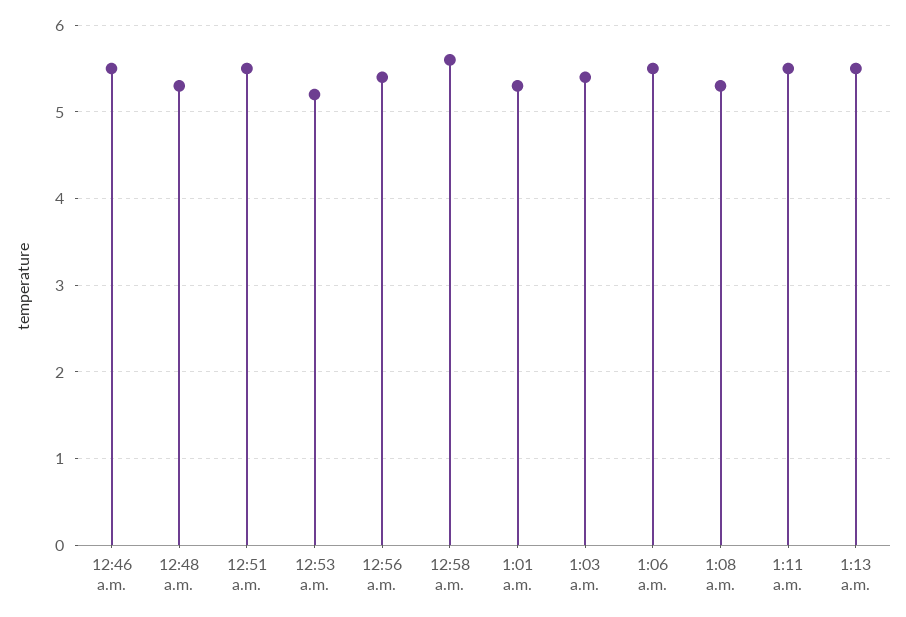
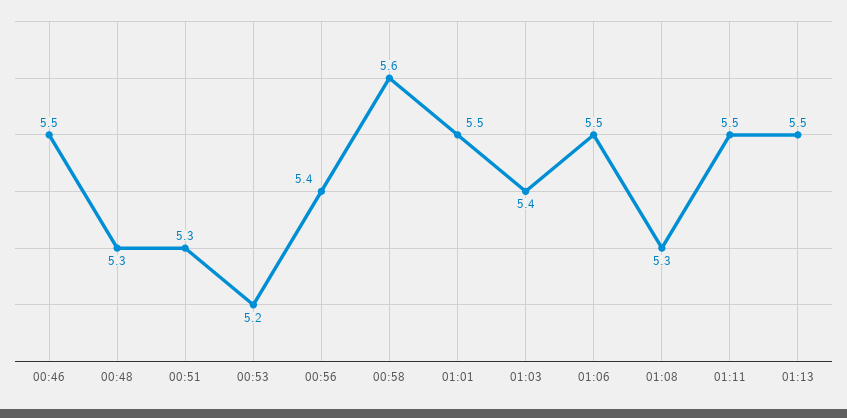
12:51 a.m.: 5.5 -> 5.3
1:01 a.m.: 5.3 -> 5.5

